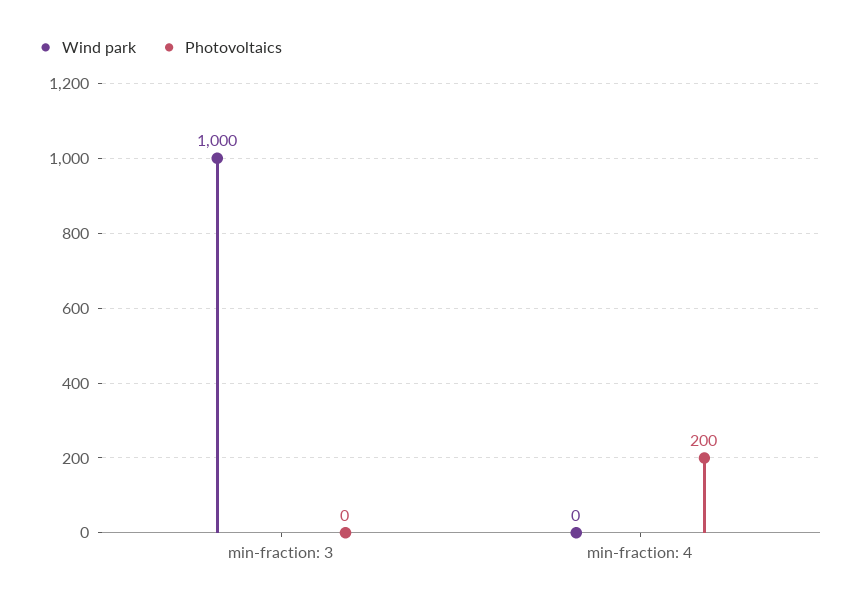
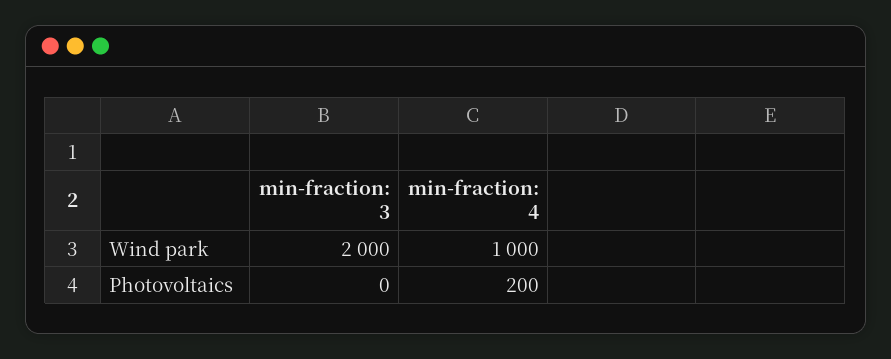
Wind park, min-fraction: 3: 1000 -> 2000
Wind park, min-fraction: 4: 0 -> 1000

